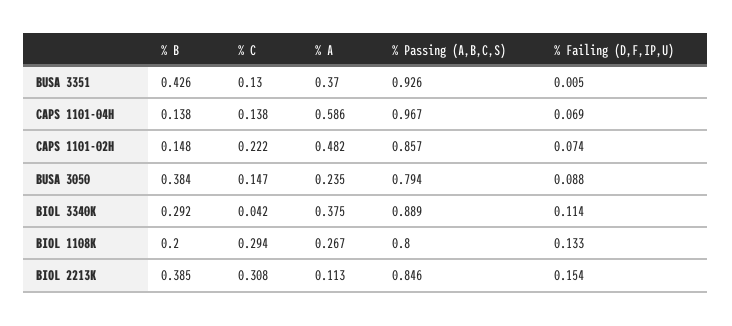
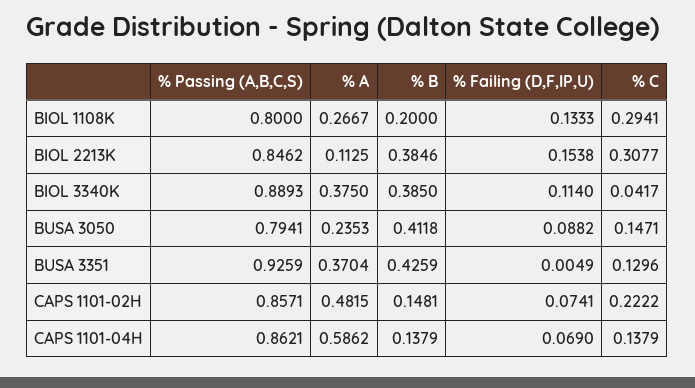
% Passing (A,B,C,S), CAPS 1101-04H: 0.967 -> 0.8621
% B, BUSA 3050: 0.384 -> 0.4118
% B, BIOL 3340K: 0.292 -> 0.385

